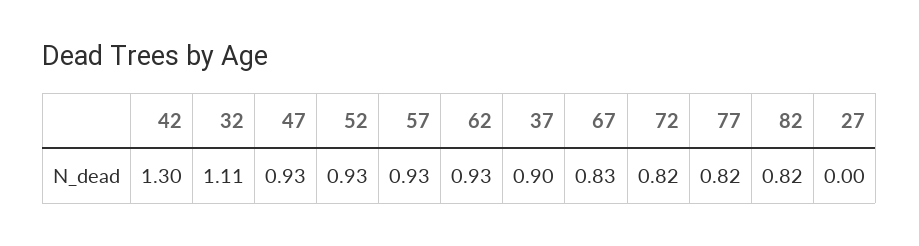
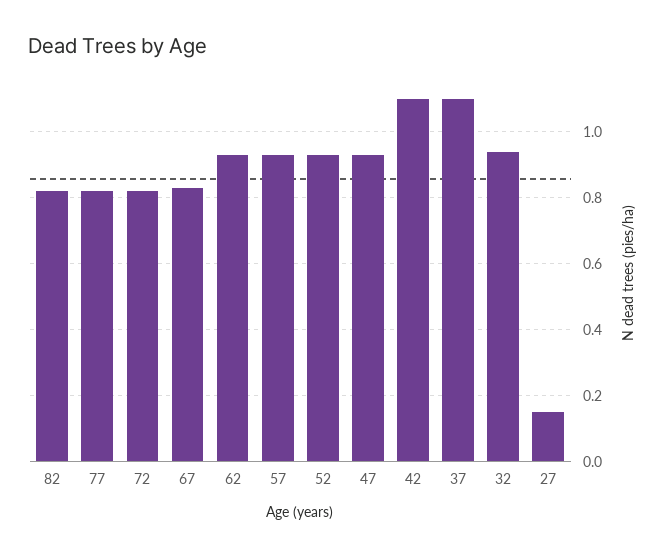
42: 1.3 -> 1.1
32: 1.11 -> 0.95
37: 0.9 -> 1.1
27: 0 -> 0.15

